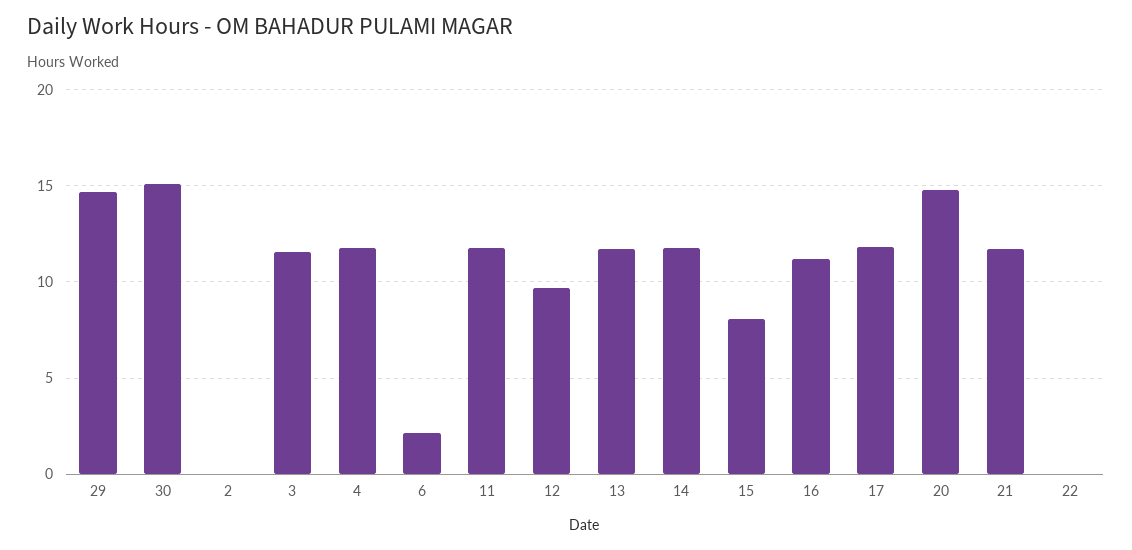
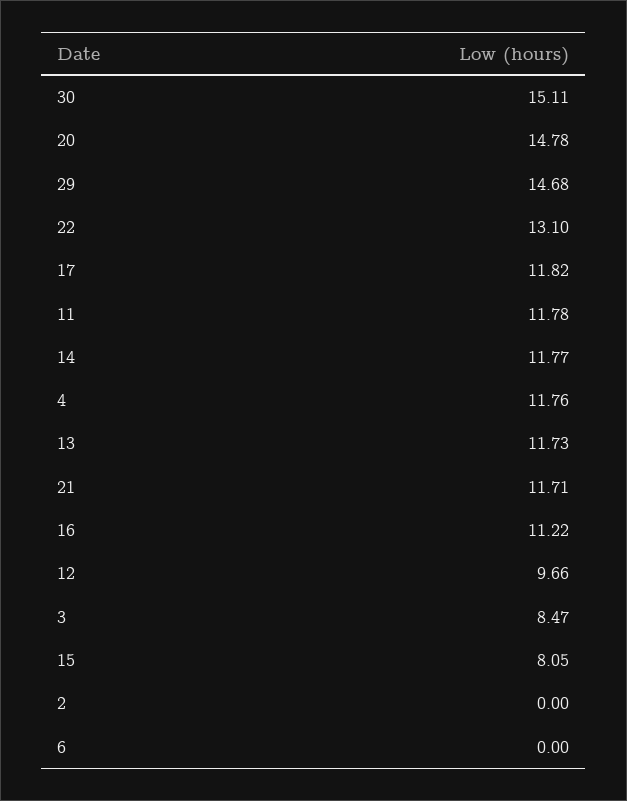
3: 11.5 -> 8.47
6: 2 -> 0
22: 0 -> 13.1

